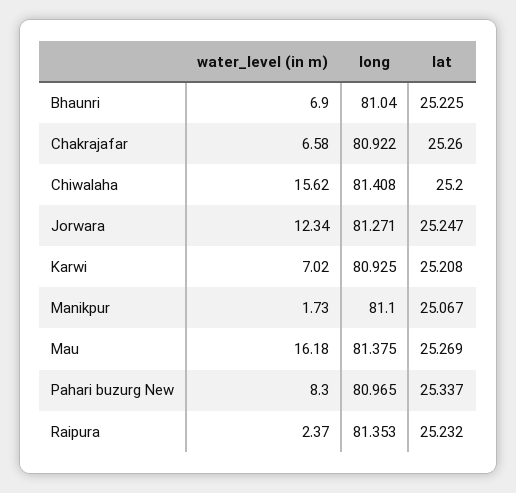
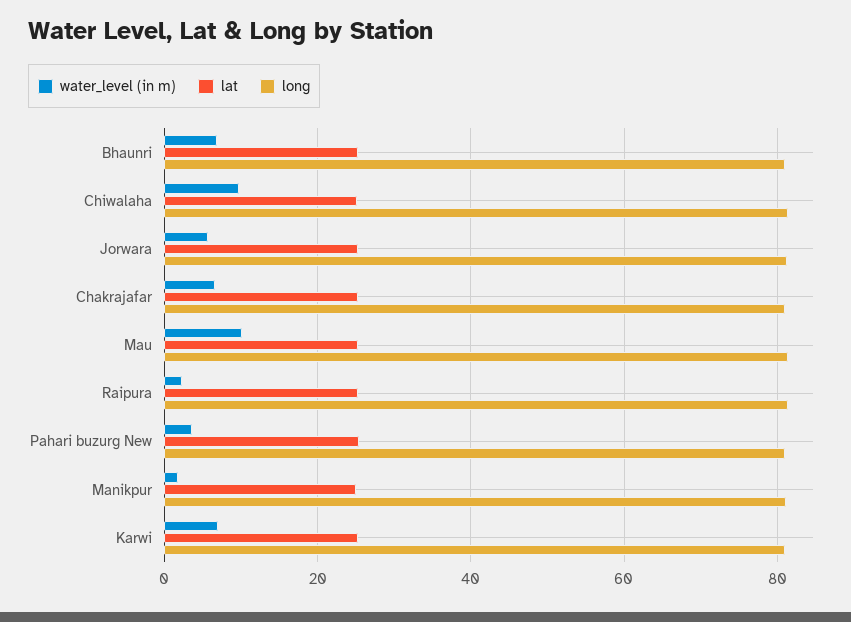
water_level (in m), Chiwalaha: 15.62 -> 10
water_level (in m), Jorwara: 12.34 -> 6
water_level (in m), Mau: 16.18 -> 10
water_level (in m), Pahari buzurg New: 8.3 -> 4

